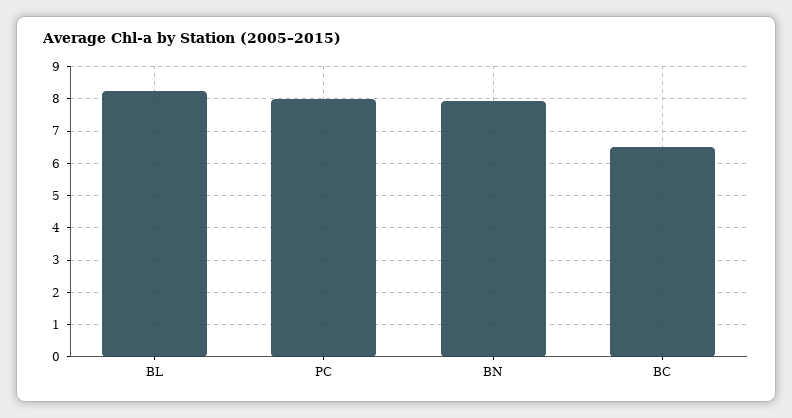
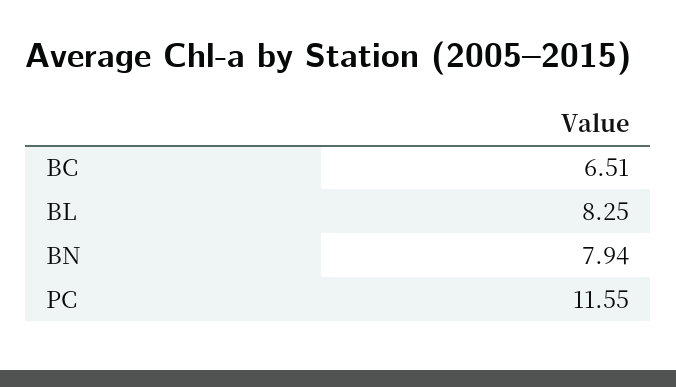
PC: 8 -> 11.55

